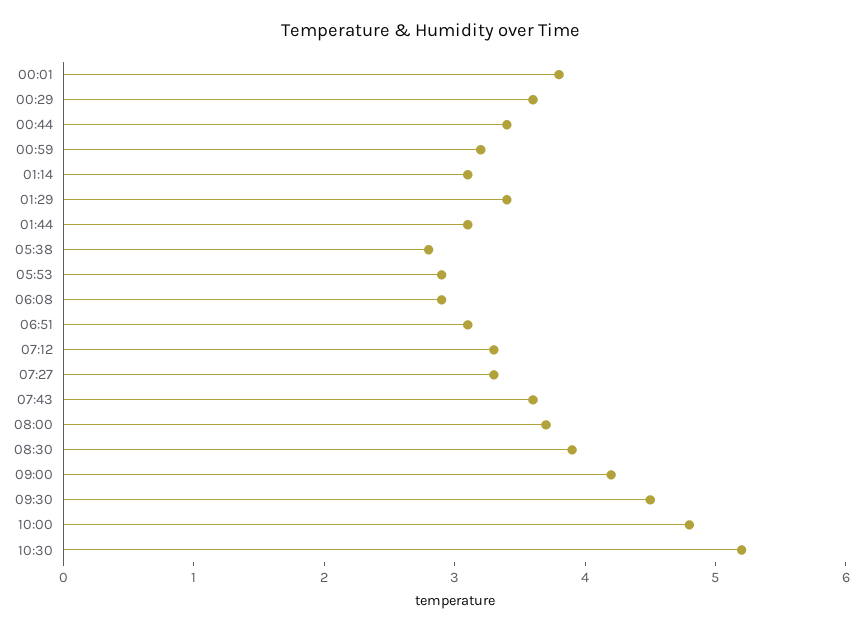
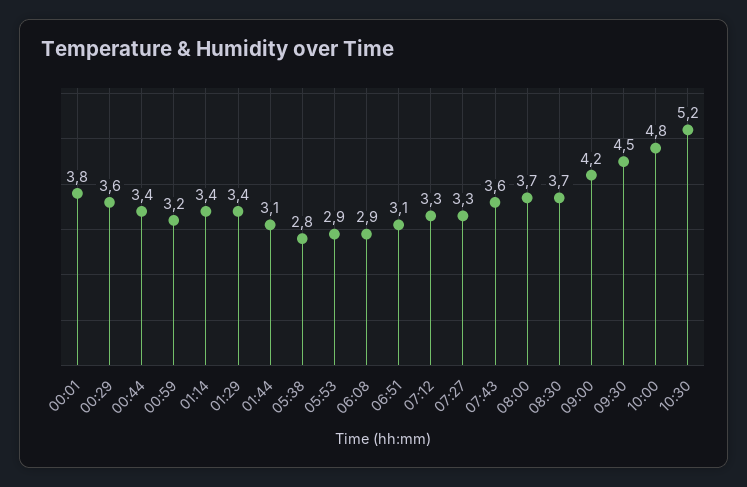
01:14: 3.1 -> 3.4
08:30: 3.9 -> 3.7

